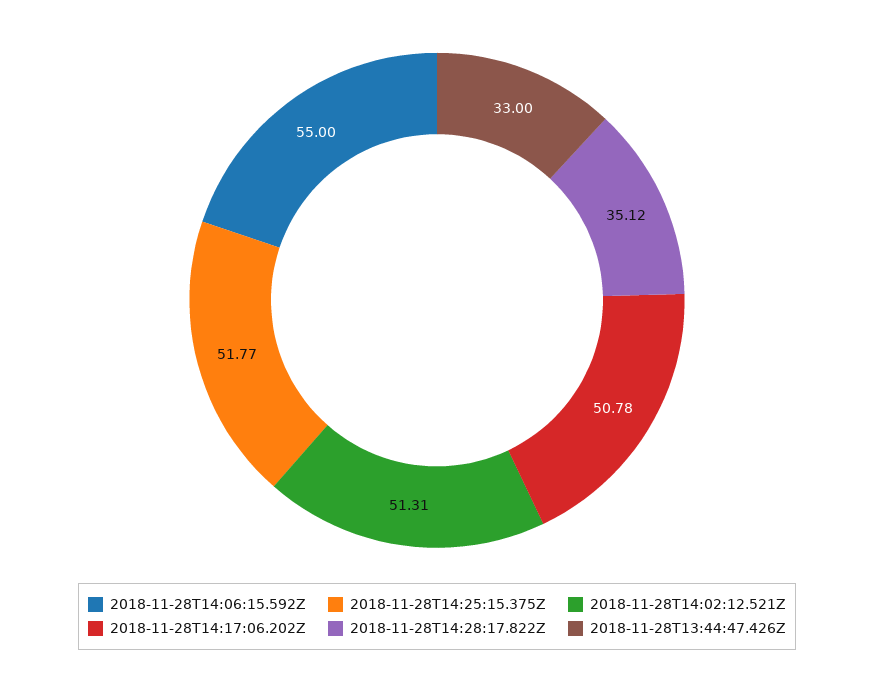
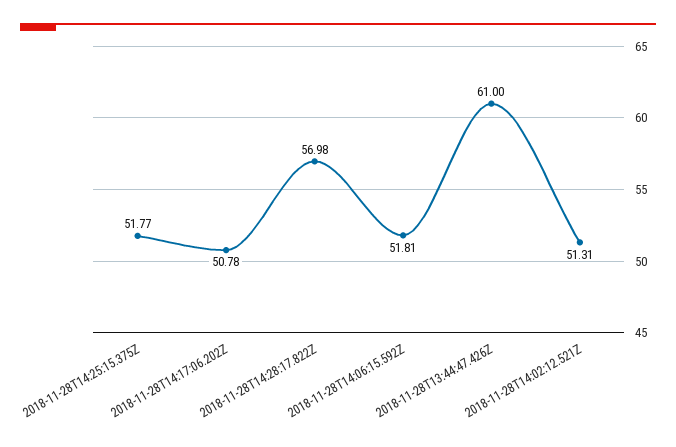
2018-11-28T14:06:15.592Z: 55 -> 51.81
2018-11-28T14:28:17.822Z: 35.12 -> 56.98
2018-11-28T13:44:47.426Z: 33 -> 61

